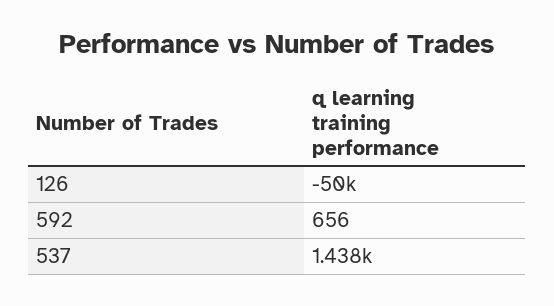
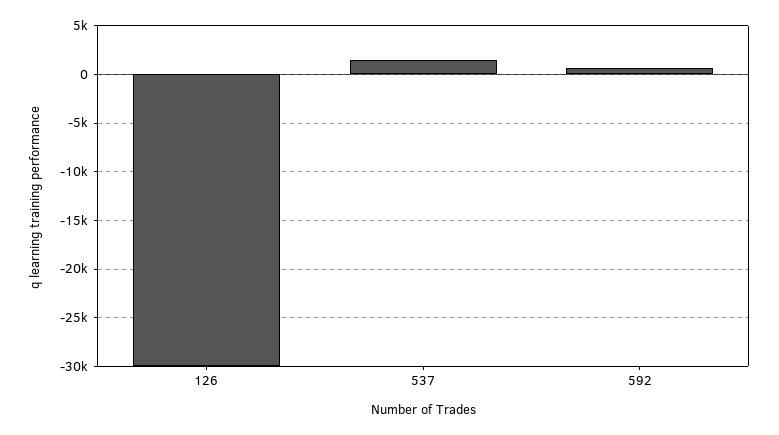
126: -50000 -> -30000

